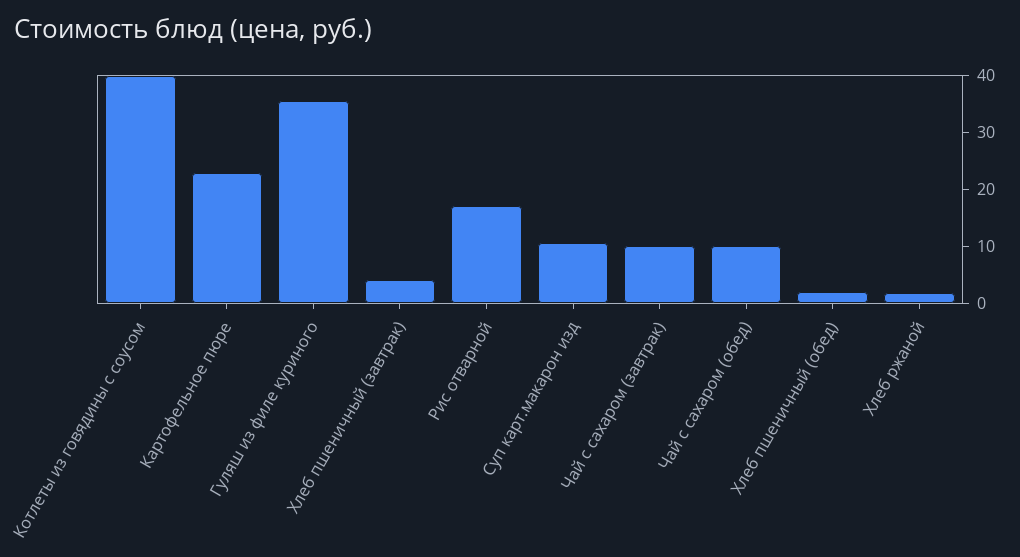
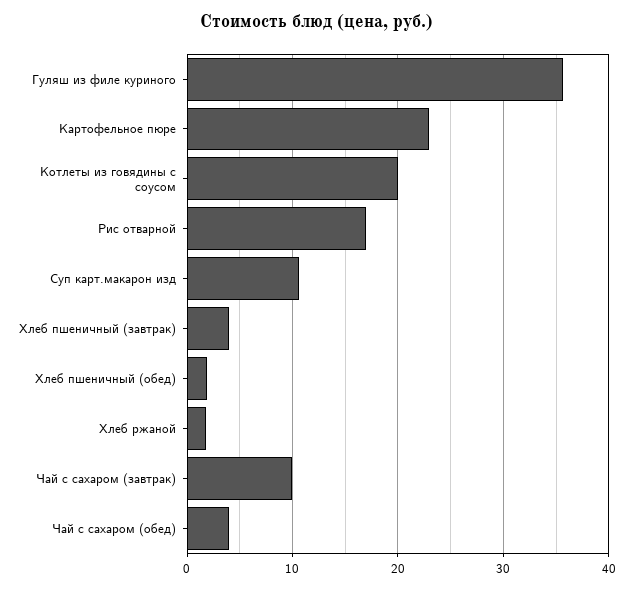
Котлеты из говядины с соусом: 40 -> 20
Чай с сахаром (обед): 10 -> 4

